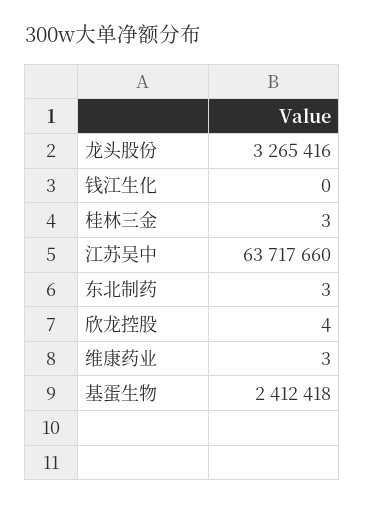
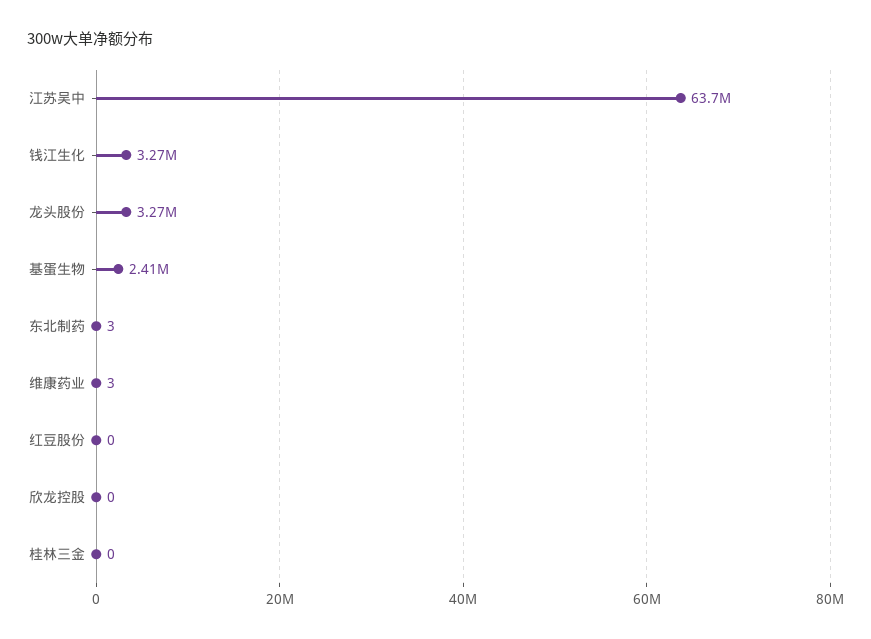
钱江生化: 0 -> 3270000
桂林三金: 3 -> 0
欣龙控股: 4 -> 0
红豆股份: none -> 0

